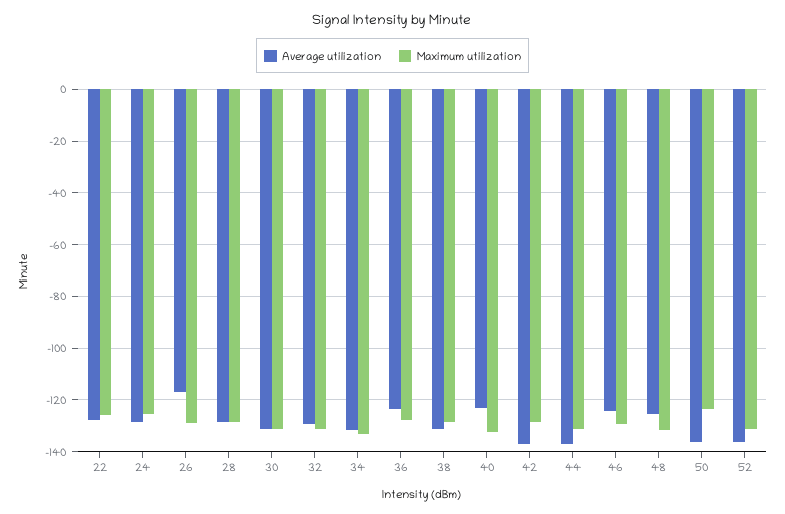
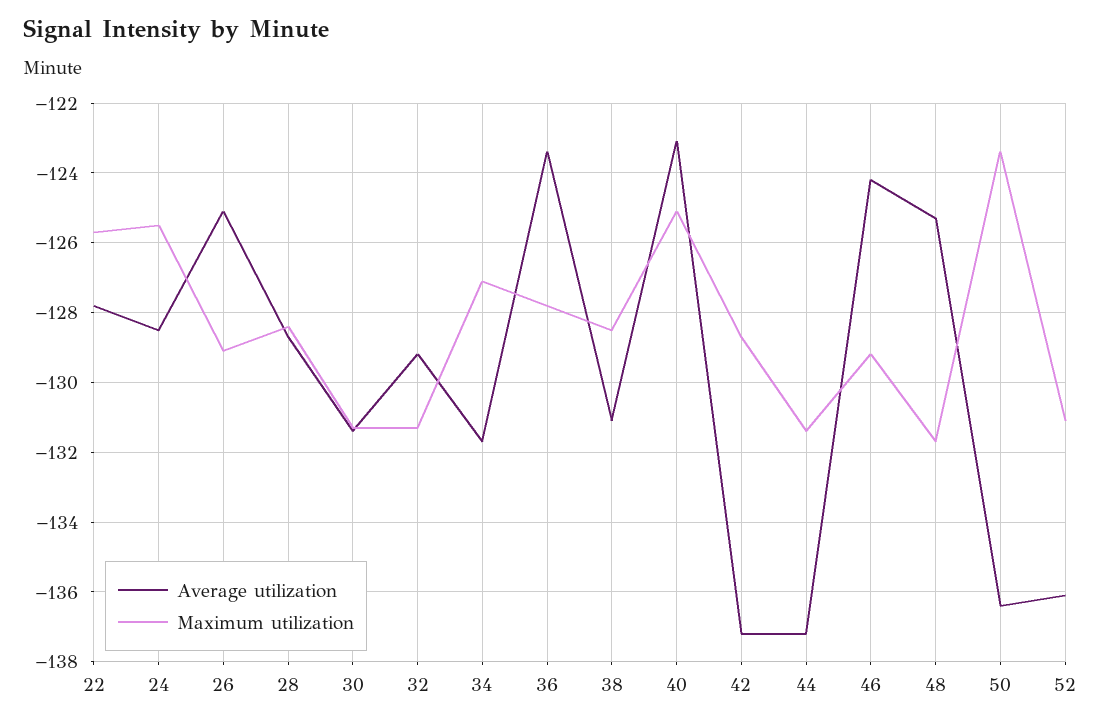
Average utilization, 26: -117.5 -> -125
Maximum utilization, 34: -132.5 -> -127
Maximum utilization, 40: -132.5 -> -125

